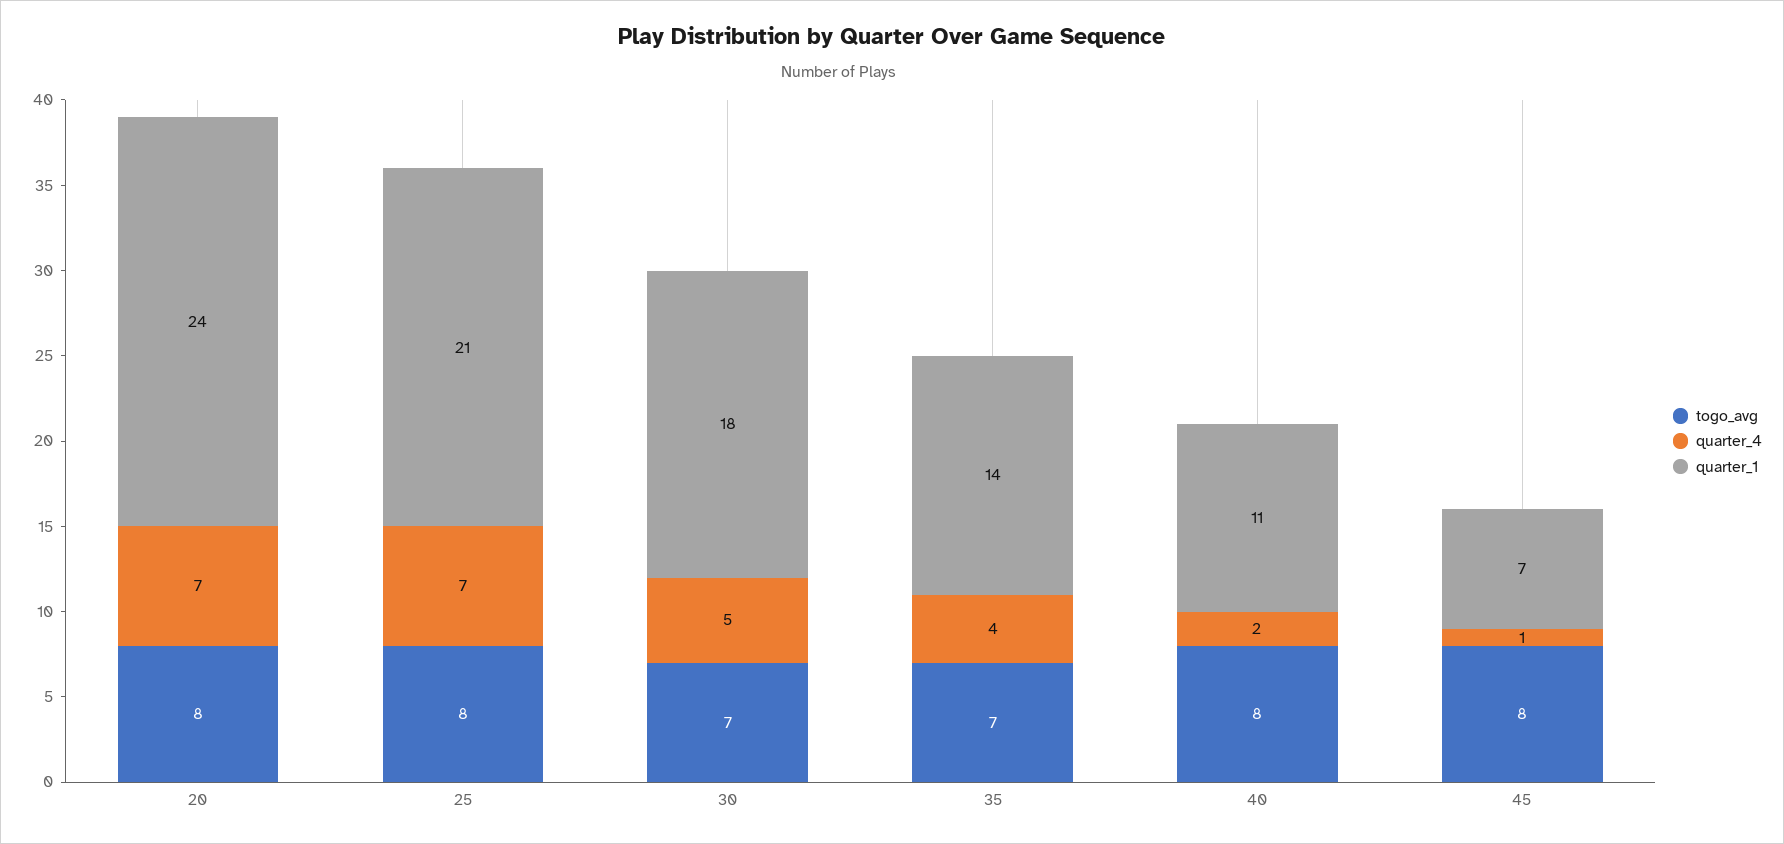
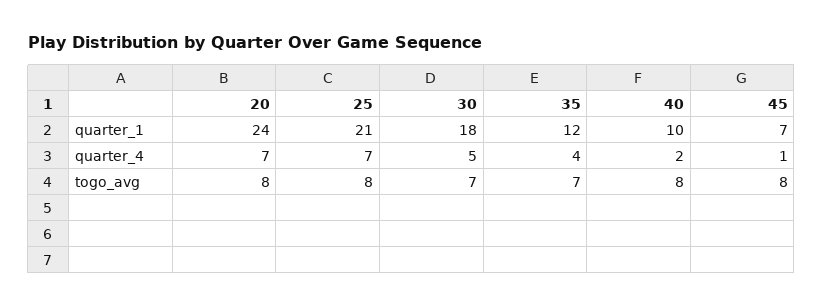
quarter_1, 35: 14 -> 12
quarter_1, 40: 11 -> 10

